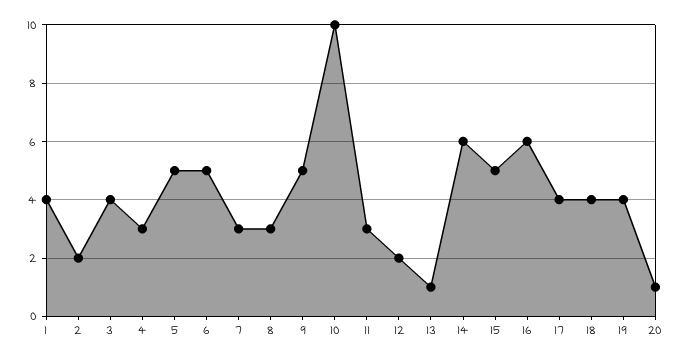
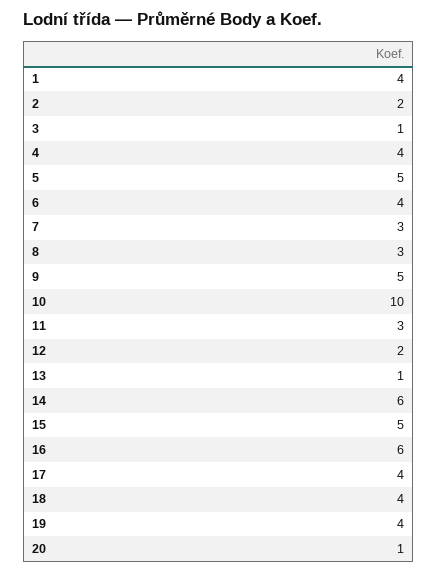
3: 4 -> 1
4: 3 -> 4
6: 5 -> 4

